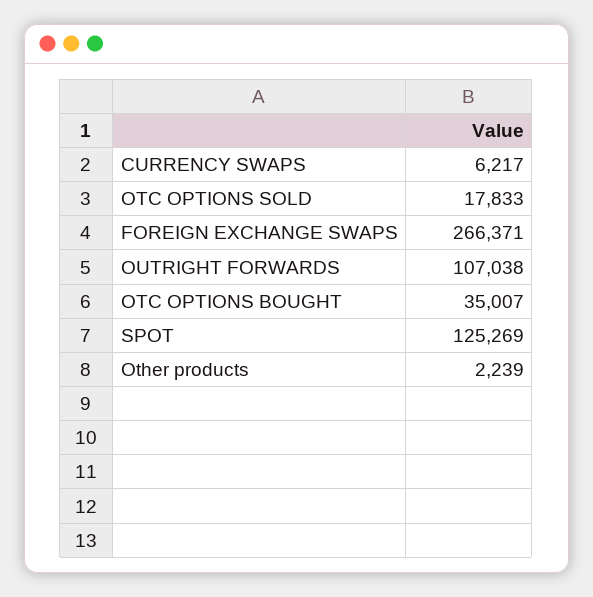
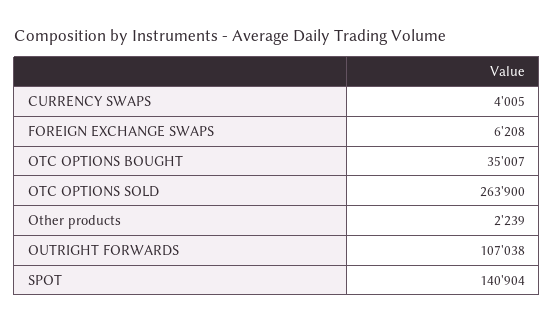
CURRENCY SWAPS: 6217 -> 4005
OTC OPTIONS SOLD: 17833 -> 263900
FOREIGN EXCHANGE SWAPS: 266371 -> 6208
SPOT: 125269 -> 140904

